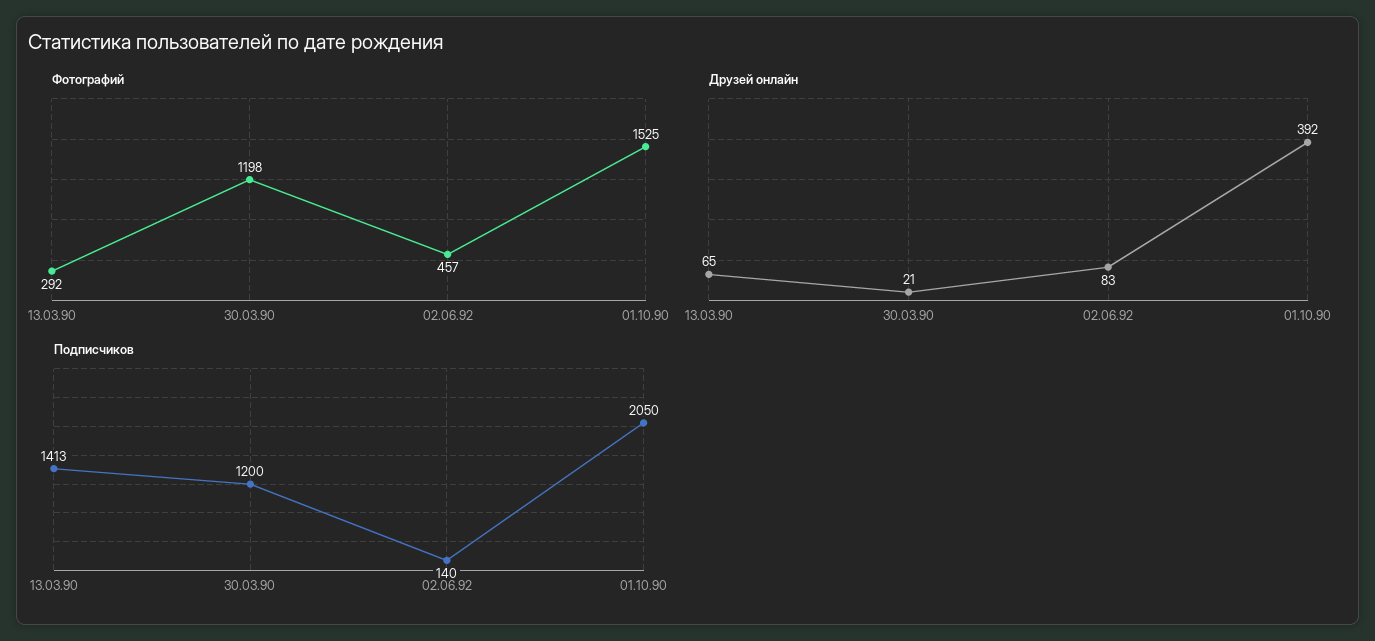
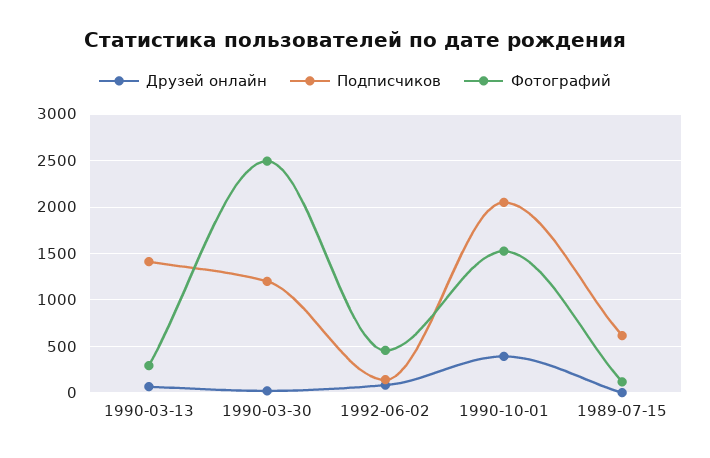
Фотографий, 30.03.90: 1198 -> 2500
Друзей онлайн, 1989-07-15: none -> 0
Подписчиков, 1989-07-15: none -> 600
Фотографий, 1989-07-15: none -> 100

